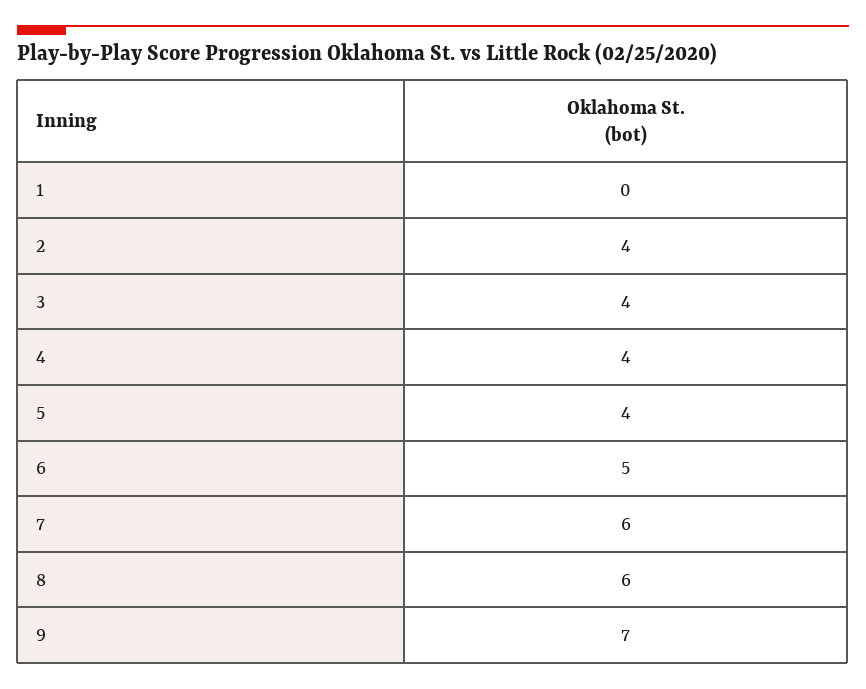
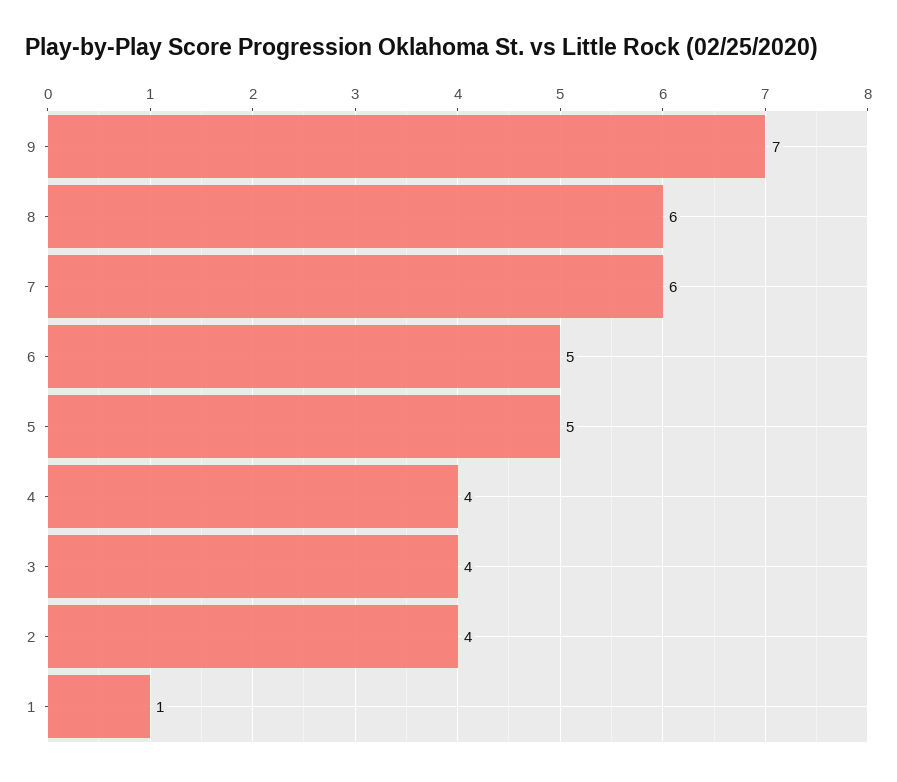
1: 0 -> 1
5: 4 -> 5

